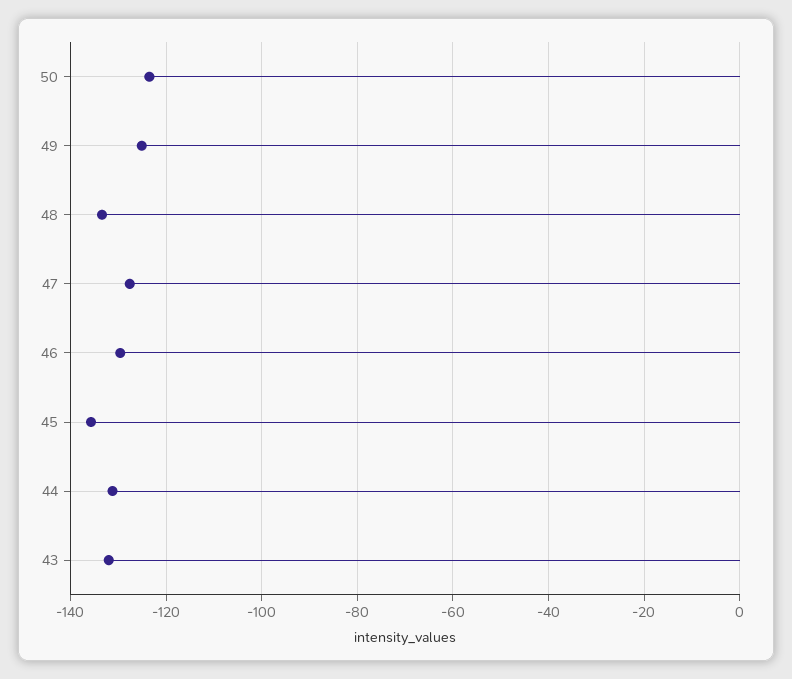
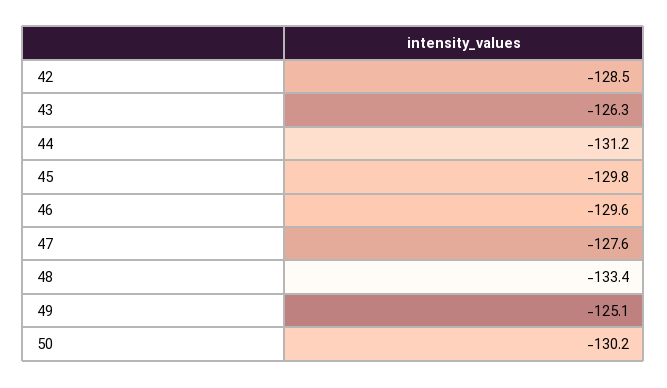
50: -124 -> -130.2
45: -136 -> -129.8
43: -132 -> -126.3
42: none -> -128.5

